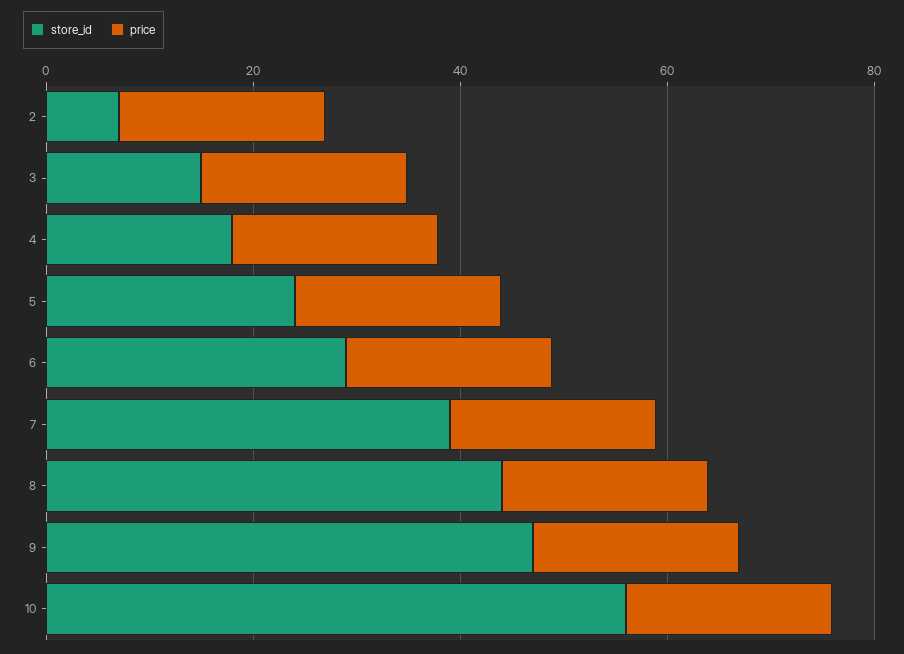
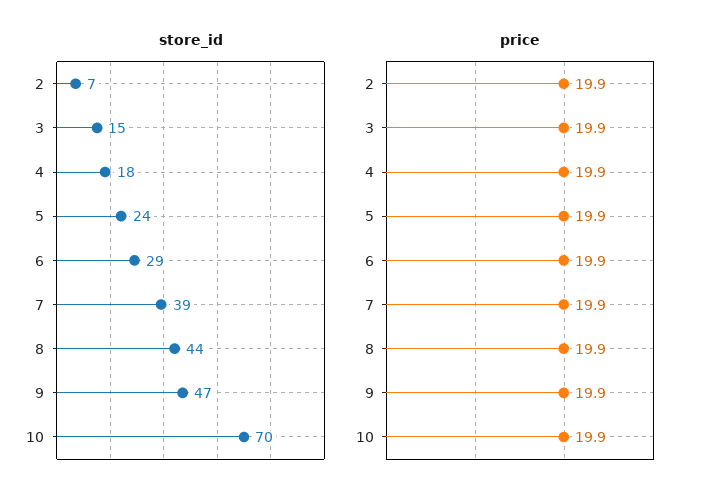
store_id, 10: 55 -> 70

